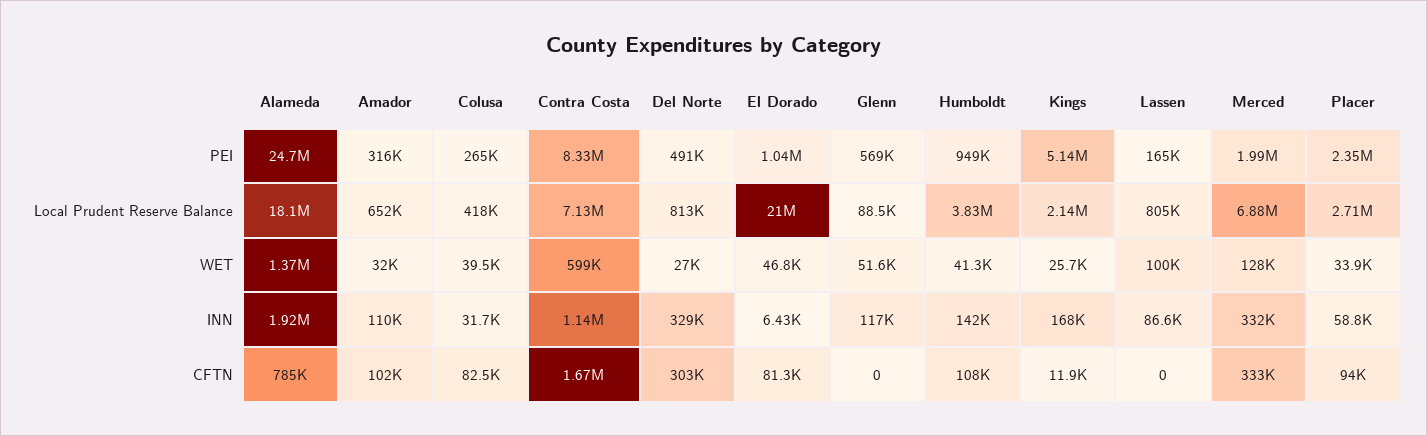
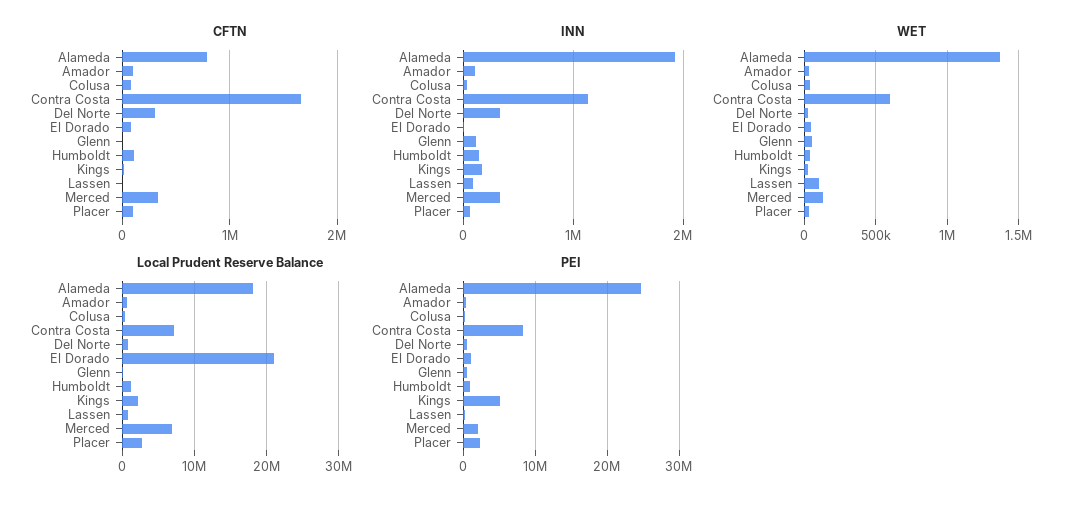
Local Prudent Reserve Balance, Humboldt: 3830000 -> 1000000

